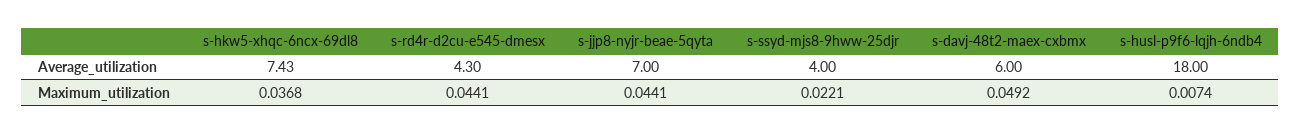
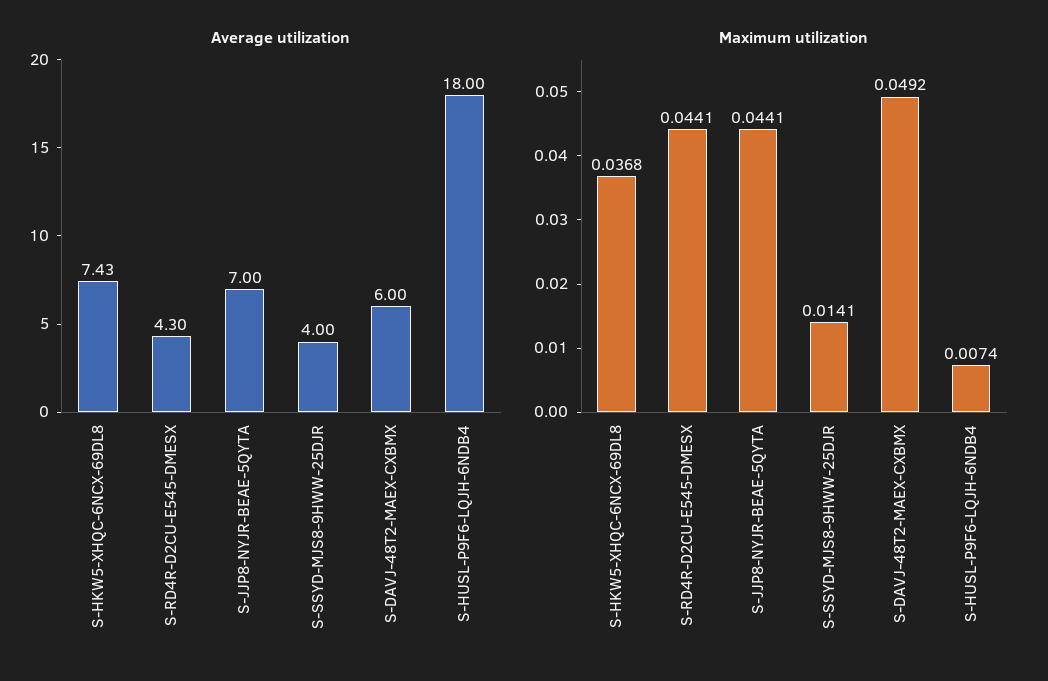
Maximum_utilization, s-ssyd-mjs8-9hww-25djr: 0.0221 -> 0.0141

